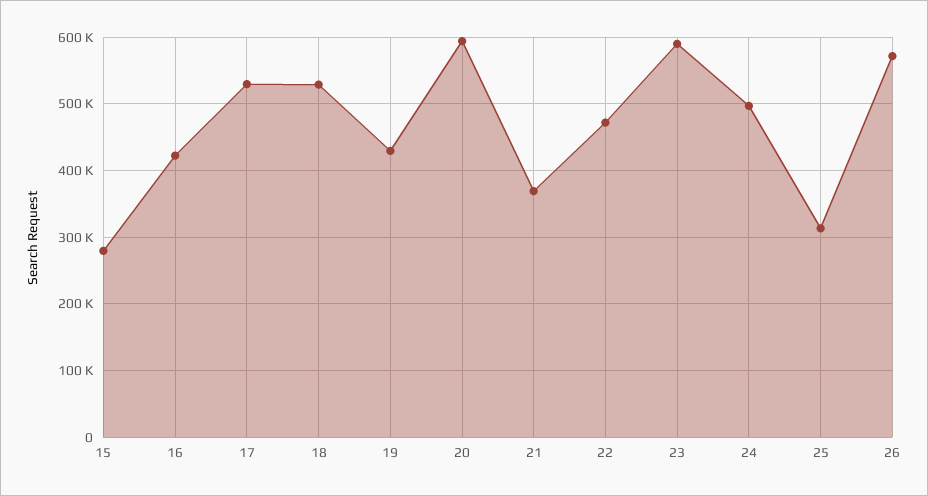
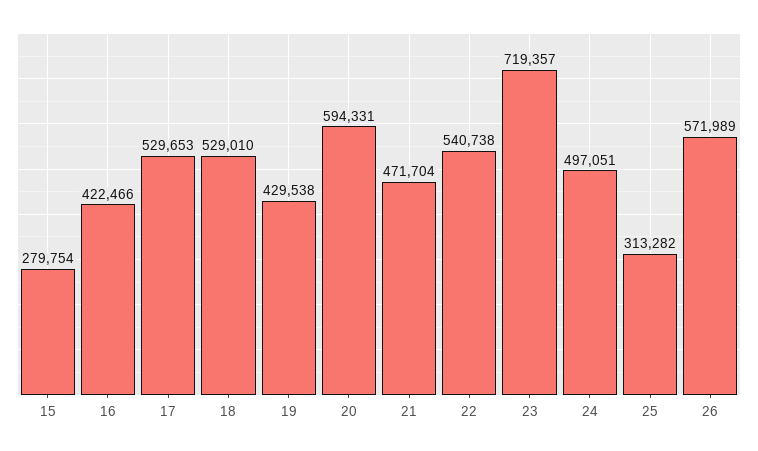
21: 370000 -> 471704
22: 470000 -> 540738
23: 590000 -> 719357

